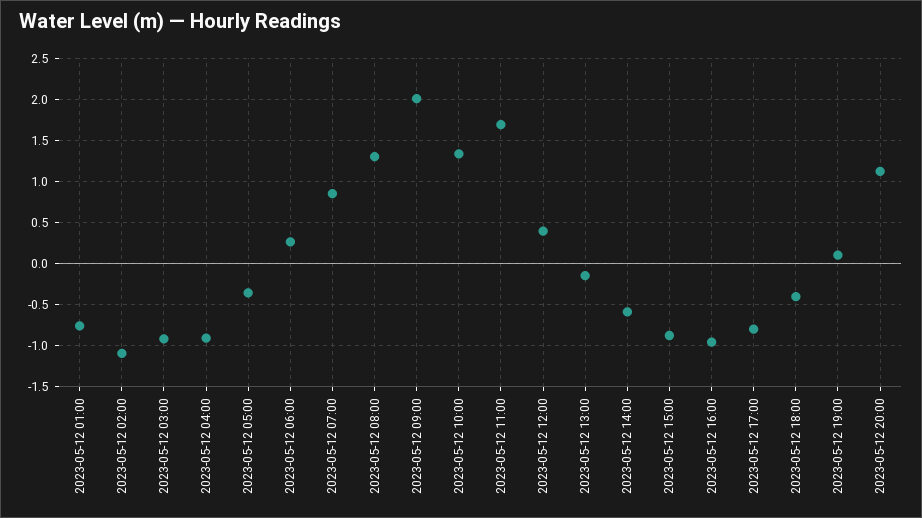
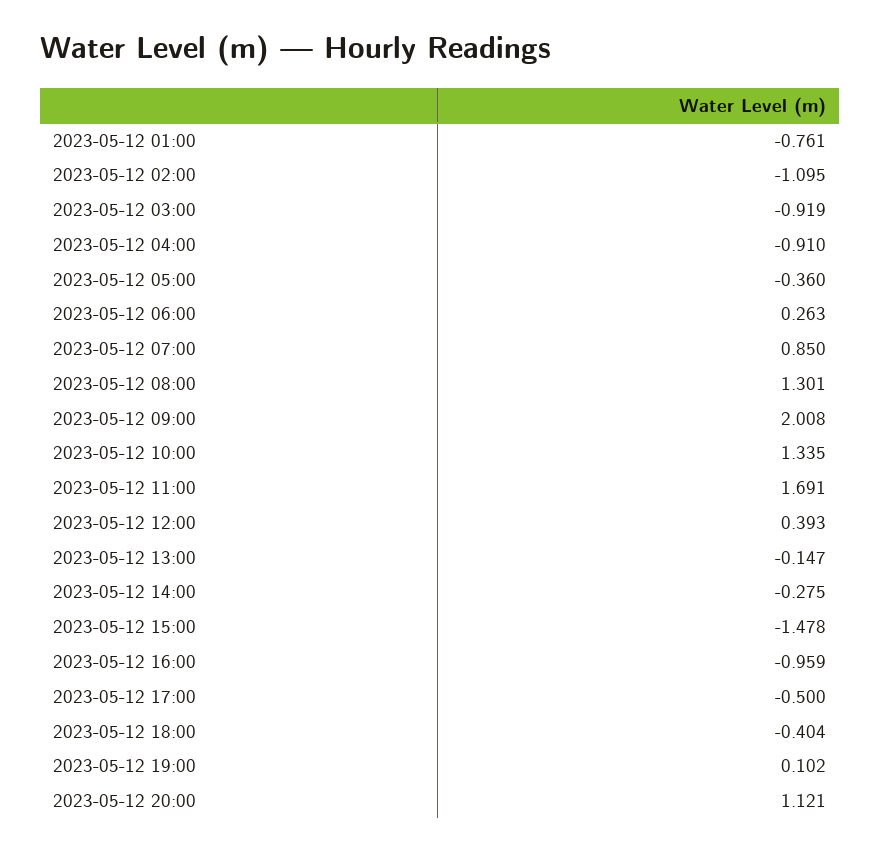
2023-05-12 14:00: -0.6 -> -0.275
2023-05-12 15:00: -0.9 -> -1.478
2023-05-12 17:00: -0.8 -> -0.5

